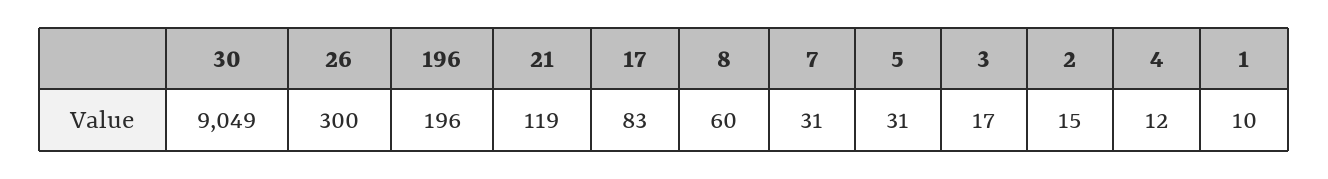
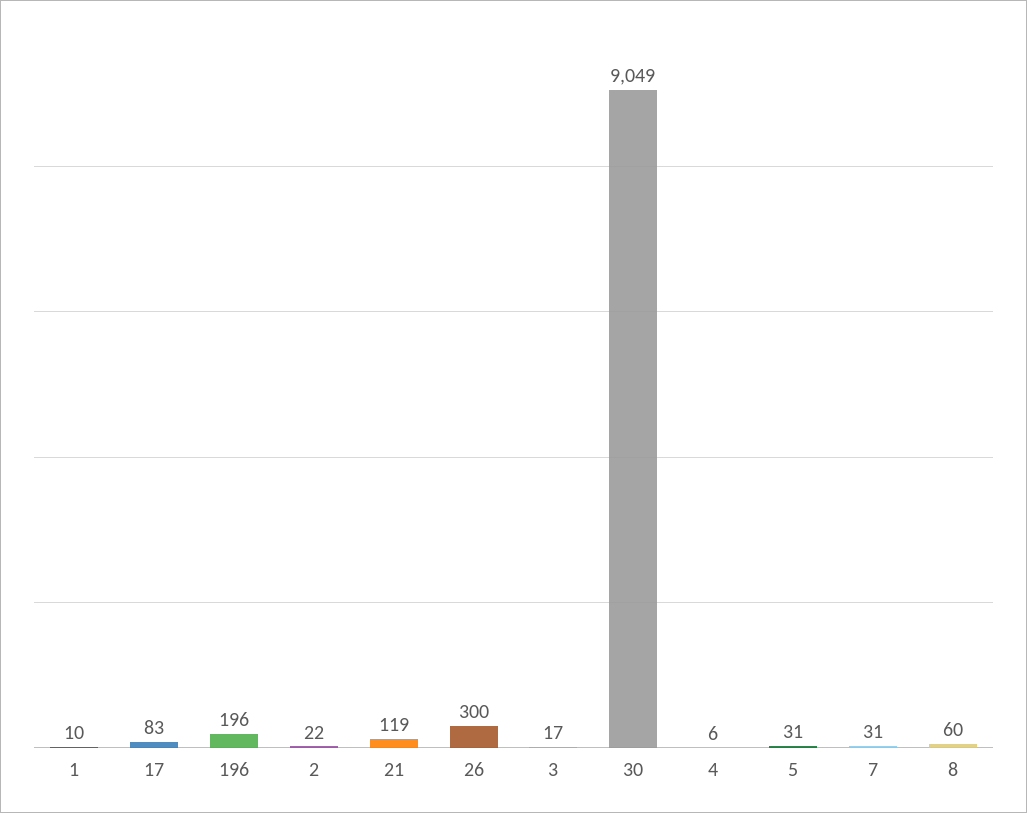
2: 15 -> 22
4: 12 -> 6

